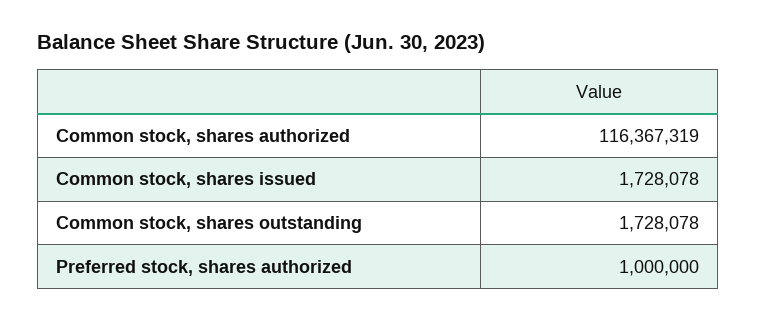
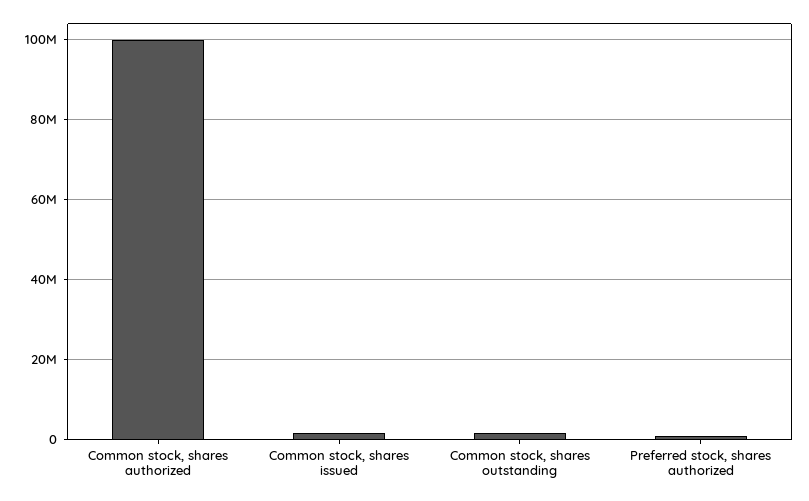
Common stock, shares authorized: 116367319 -> 100000000

